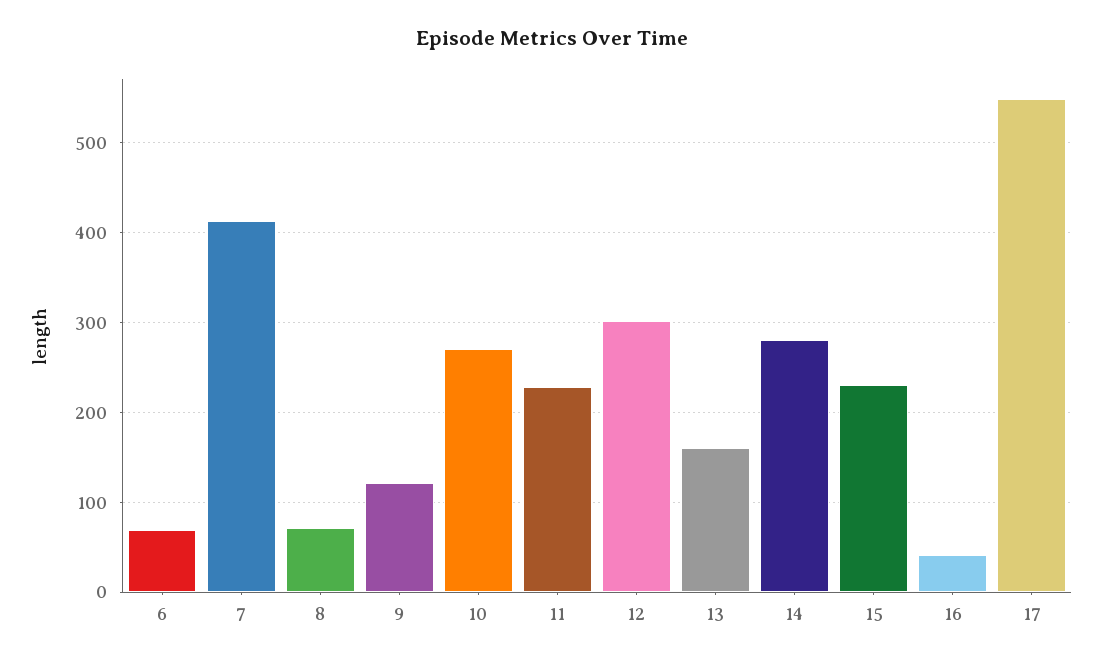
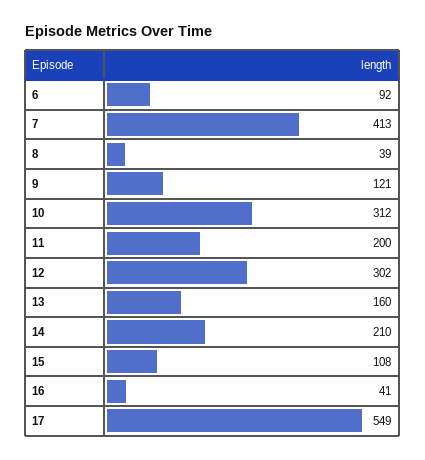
6: 70 -> 92
8: 70 -> 39
10: 270 -> 312
11: 230 -> 200
14: 280 -> 210
15: 230 -> 108

